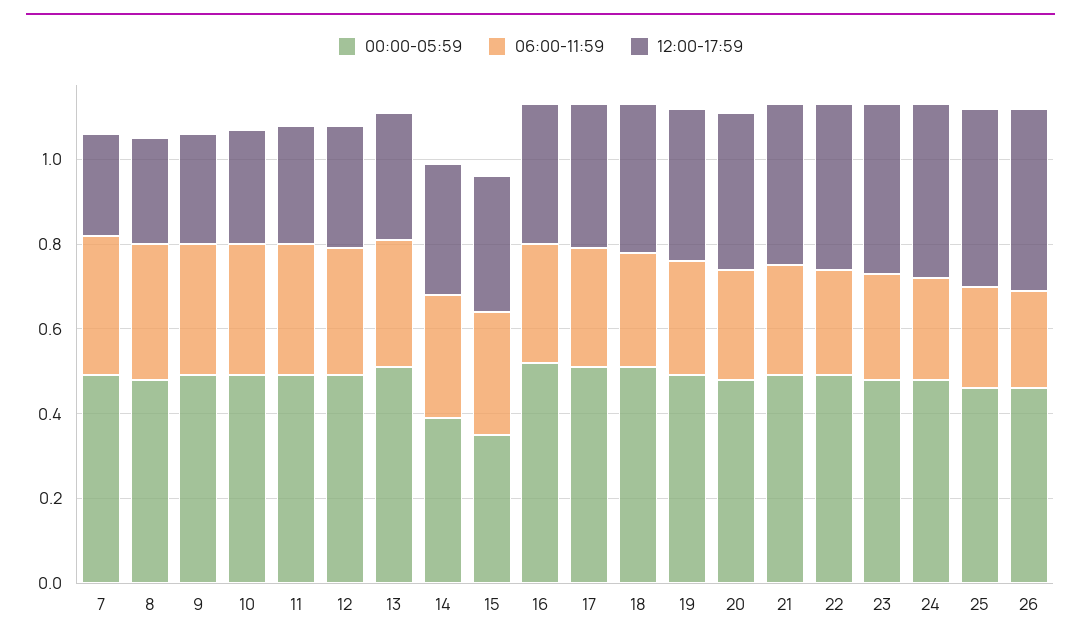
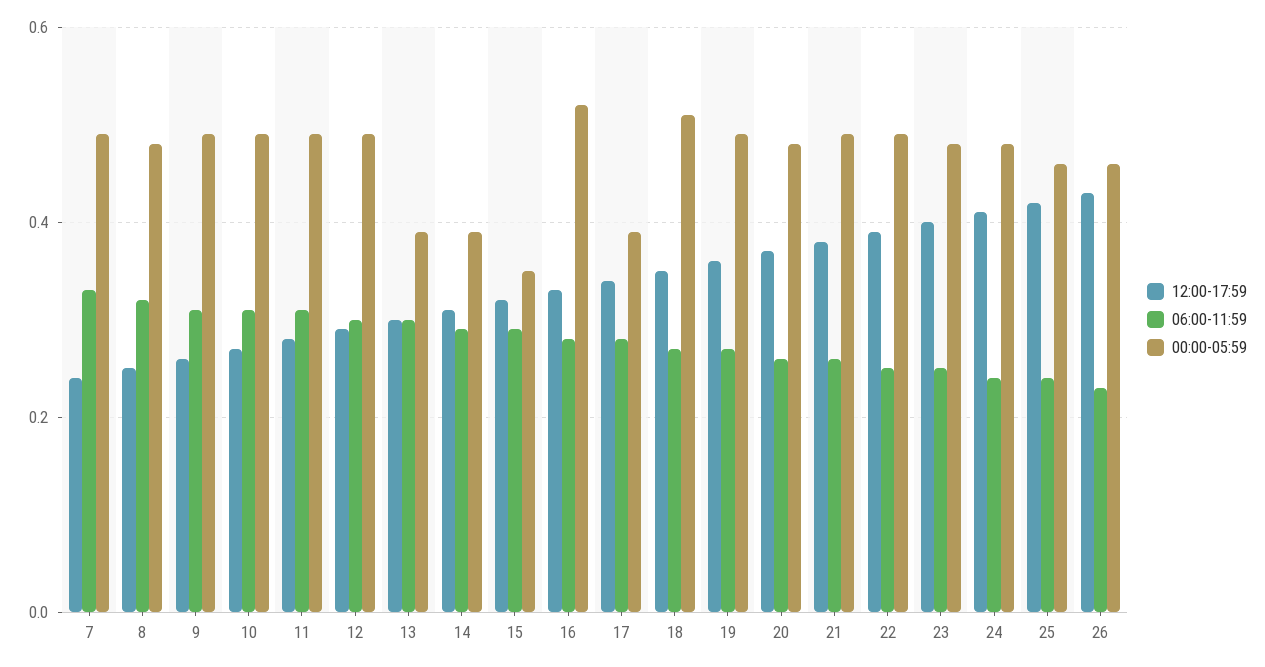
00:00-05:59, 13: 0.5 -> 0.4
00:00-05:59, 17: 0.5 -> 0.4

